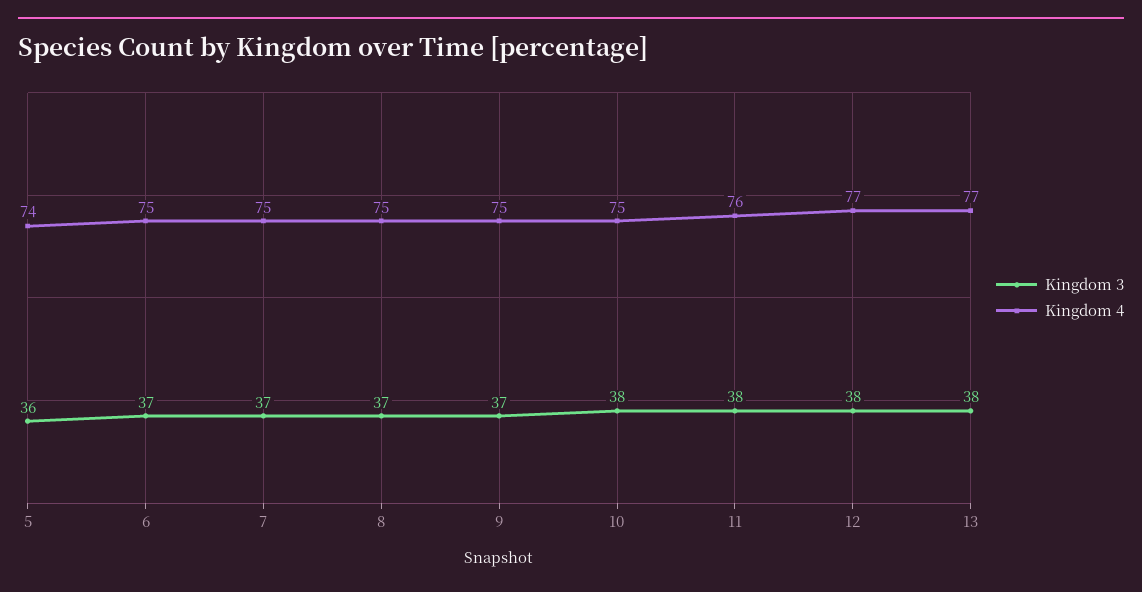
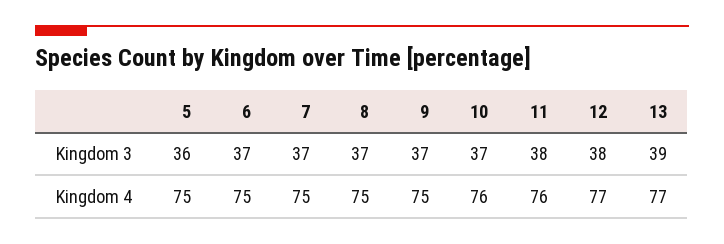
Kingdom 4, 5: 74 -> 75
Kingdom 3, 10: 38 -> 37
Kingdom 4, 10: 75 -> 76
Kingdom 3, 13: 38 -> 39

